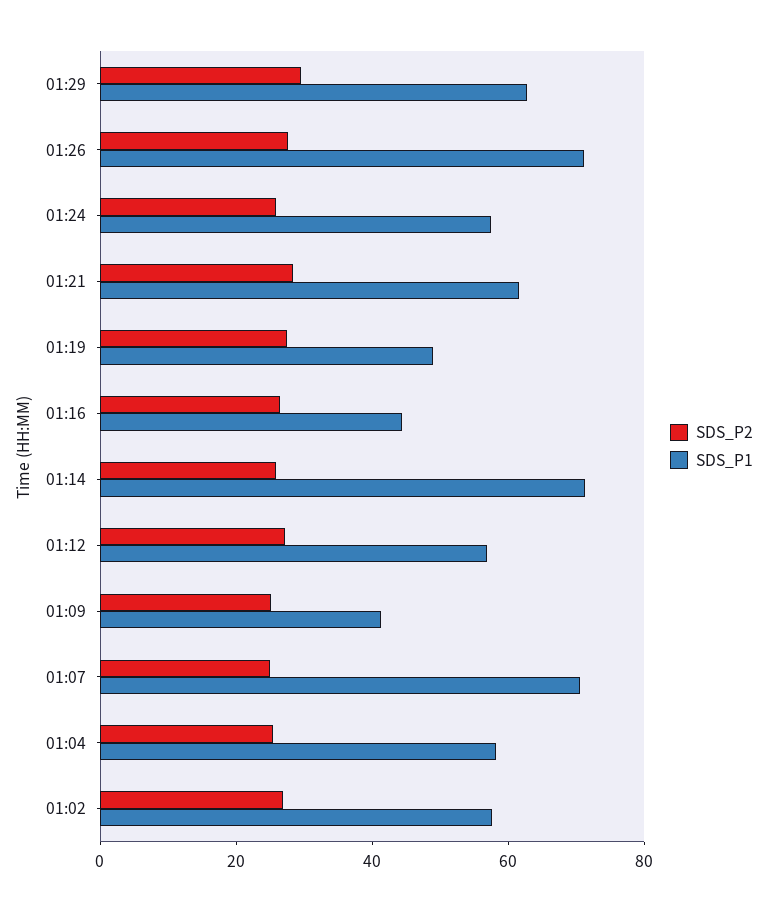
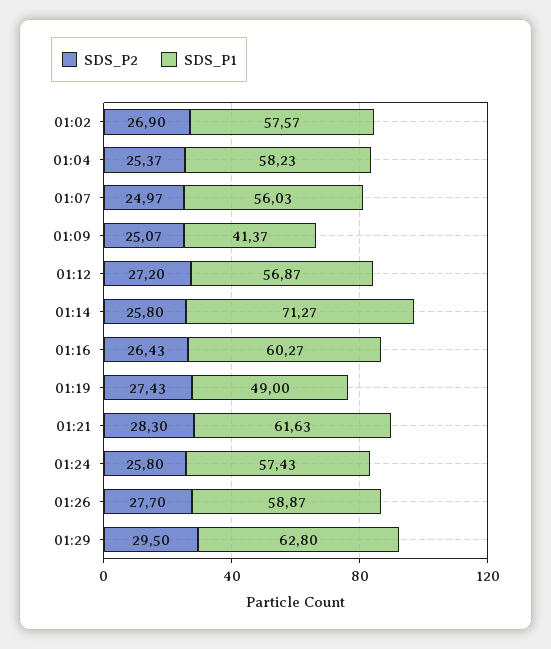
SDS_P1, 01:26: 70 -> 58.87
SDS_P1, 01:16: 45 -> 60.27
SDS_P1, 01:07: 70 -> 56.03

